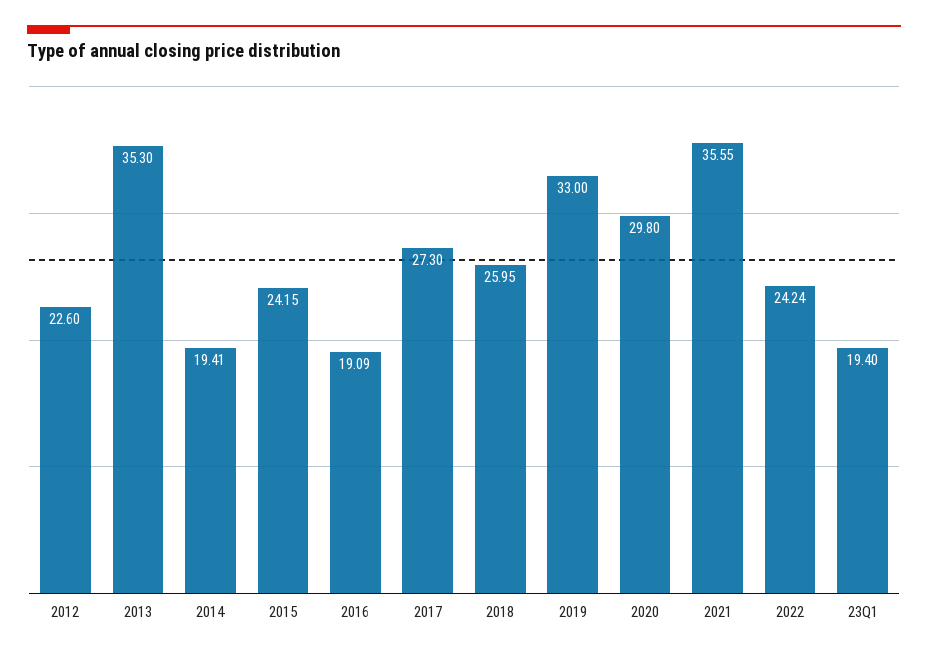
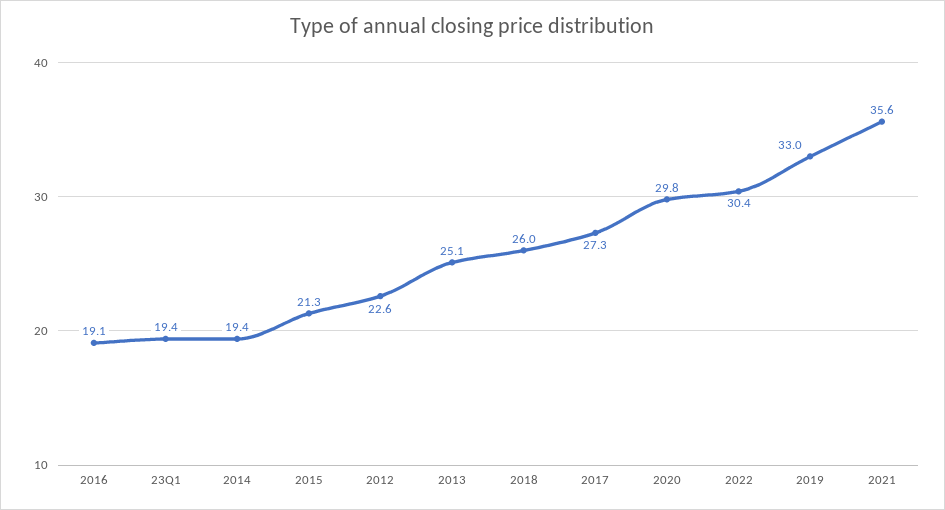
2013: 35.3 -> 25.1
2015: 24.15 -> 21.3
2022: 24.24 -> 30.4

